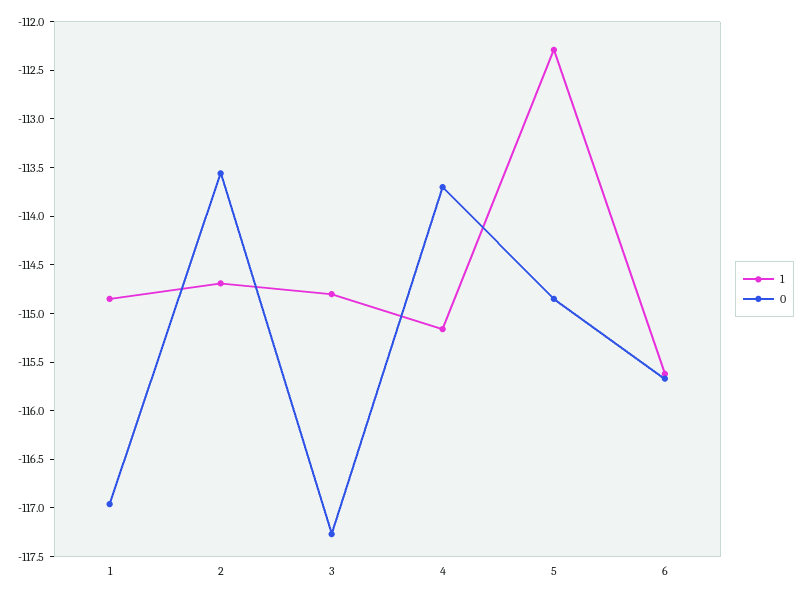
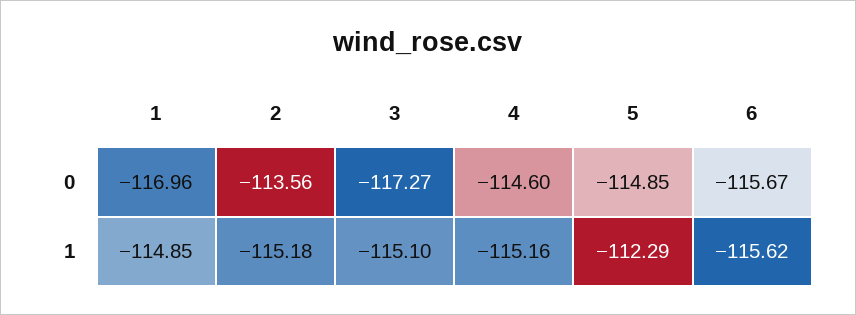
1, 2: -114.7 -> -115.18
1, 3: -114.8 -> -115.1
0, 4: -113.7 -> -114.6

